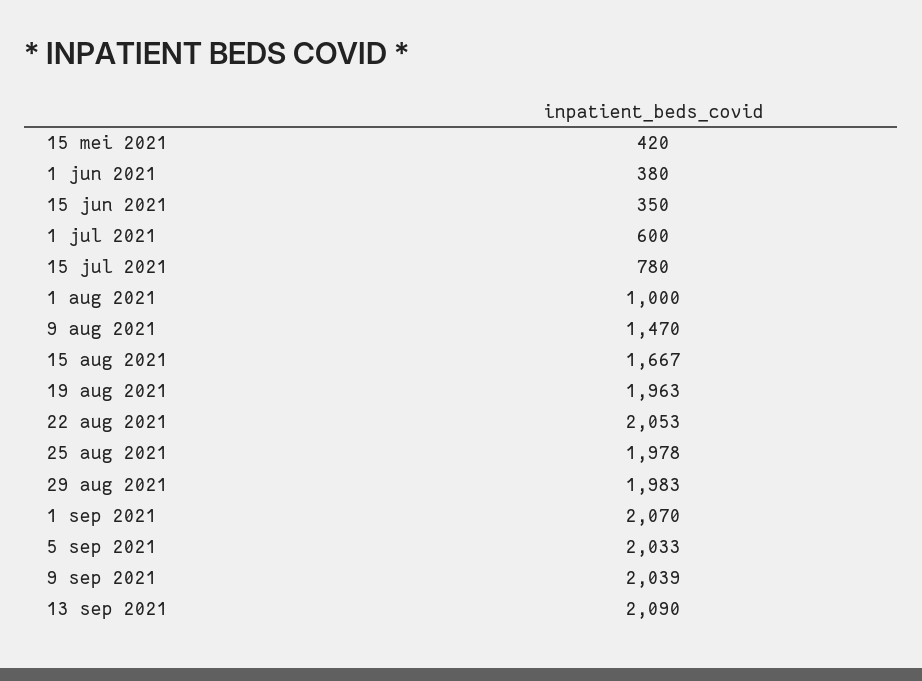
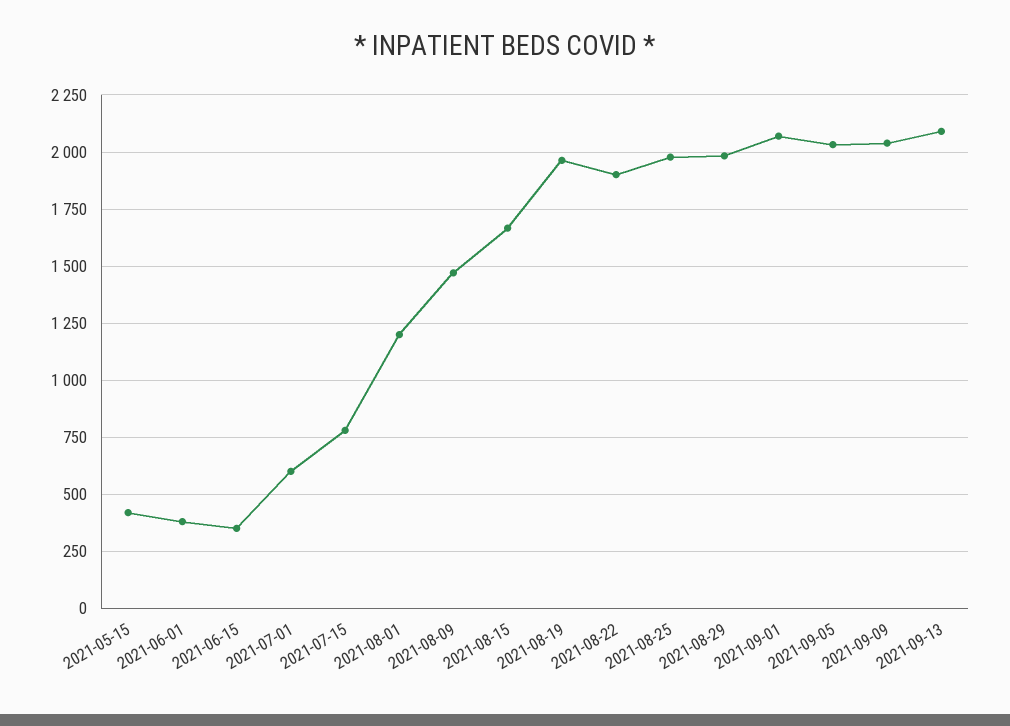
1 aug 2021: 1000 -> 1200
22 aug 2021: 2053 -> 1900

